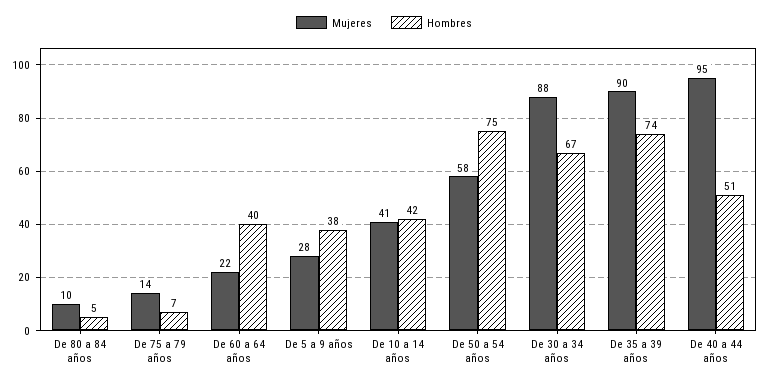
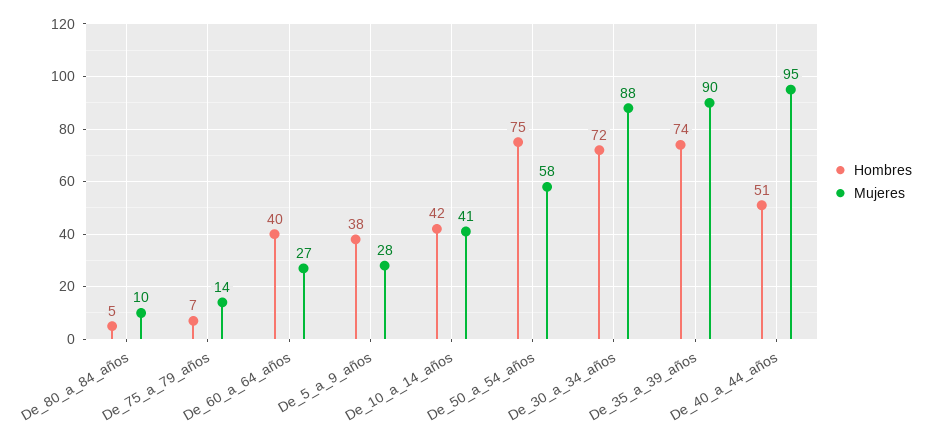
Mujeres, De 60 a 64 años: 22 -> 27
Hombres, De 30 a 34 años: 67 -> 72

